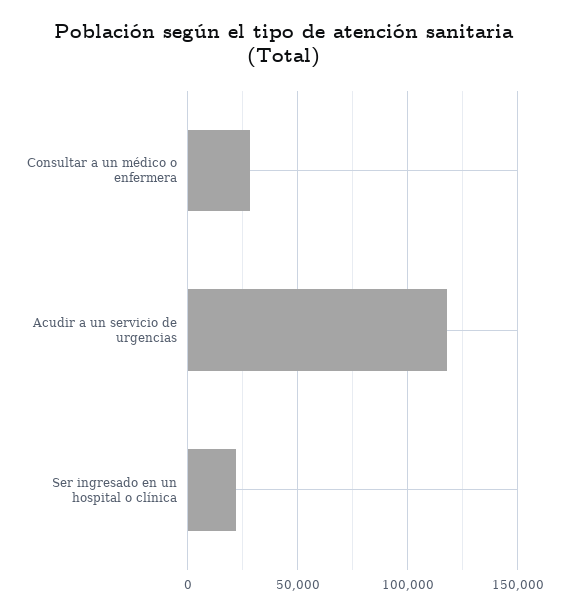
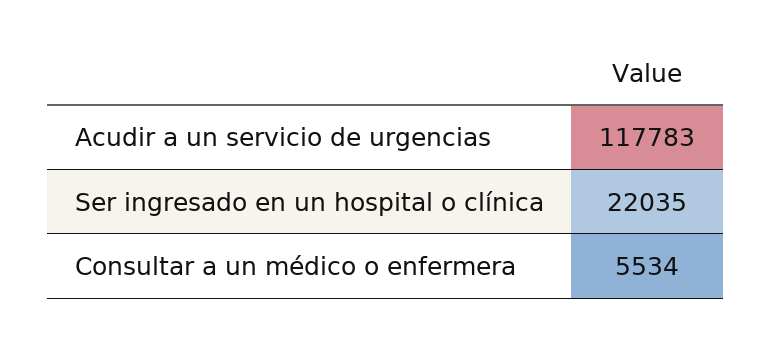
Consultar a un médico o enfermera: 30000 -> 5534

